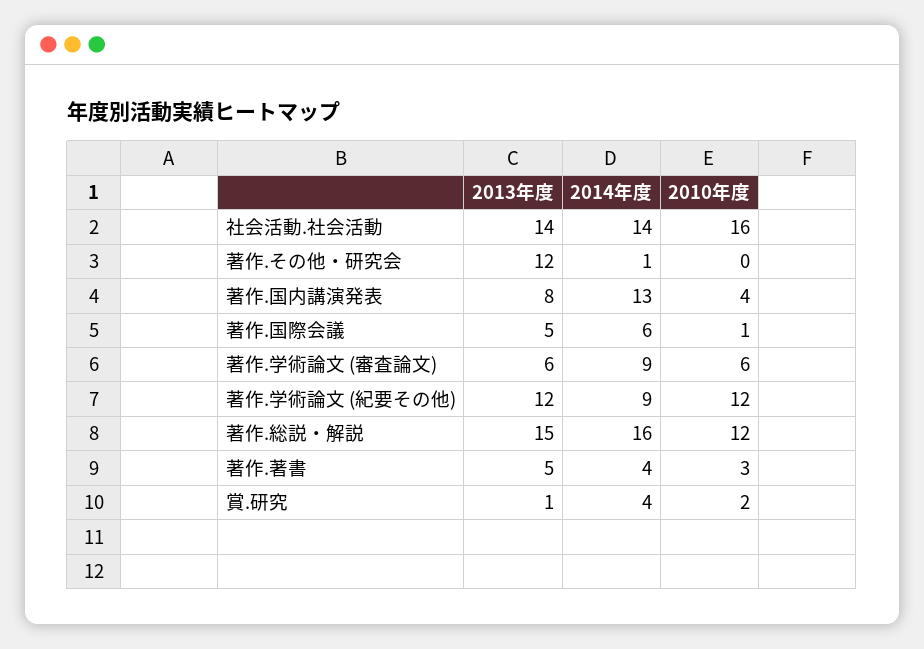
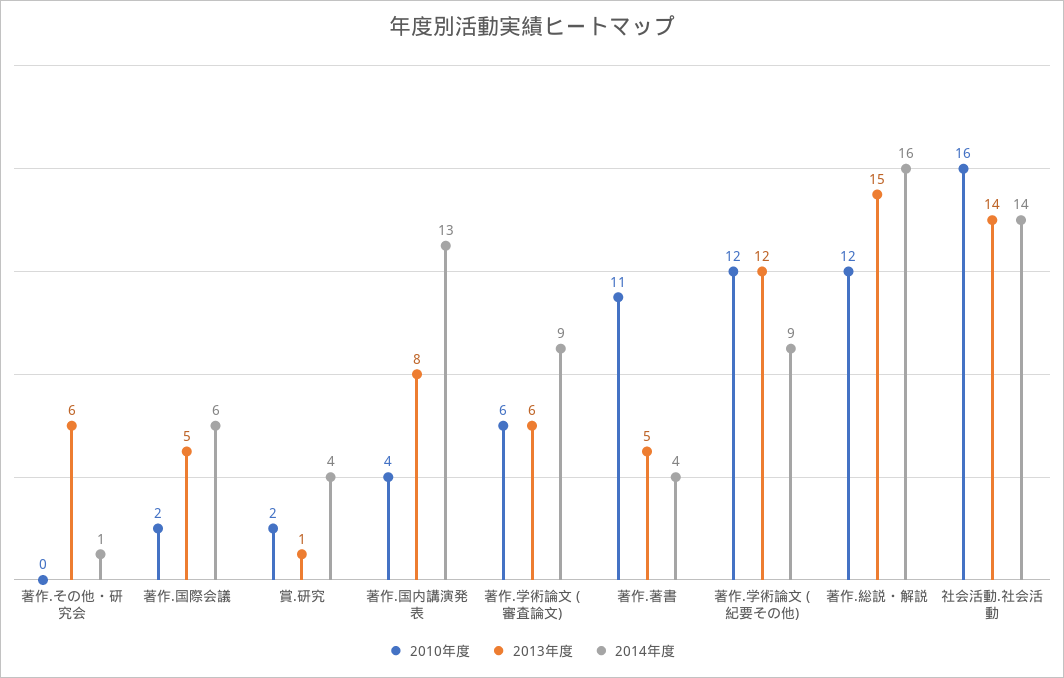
2013年度, 著作.その他・研究会: 12 -> 6
2010年度, 著作.国際会議: 1 -> 2
2010年度, 著作.著書: 3 -> 11

